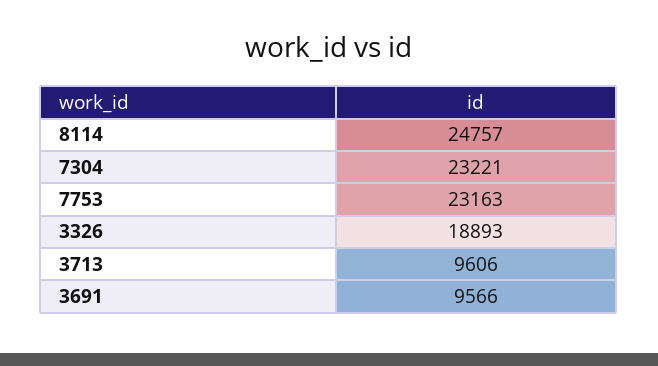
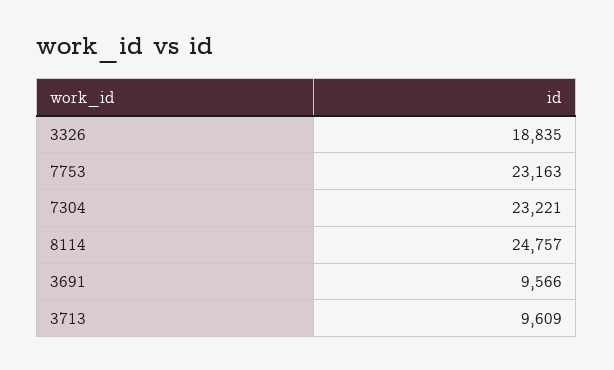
3326: 18893 -> 18835
3713: 9606 -> 9609

